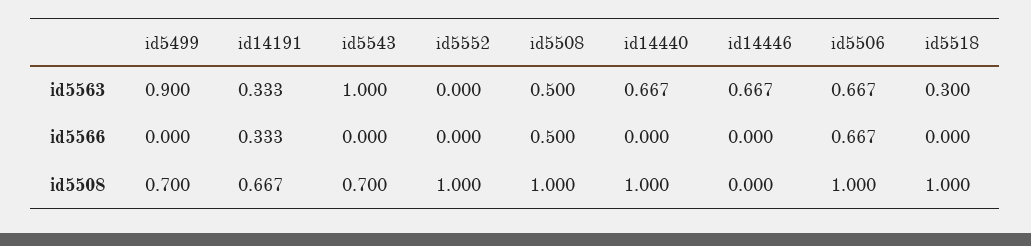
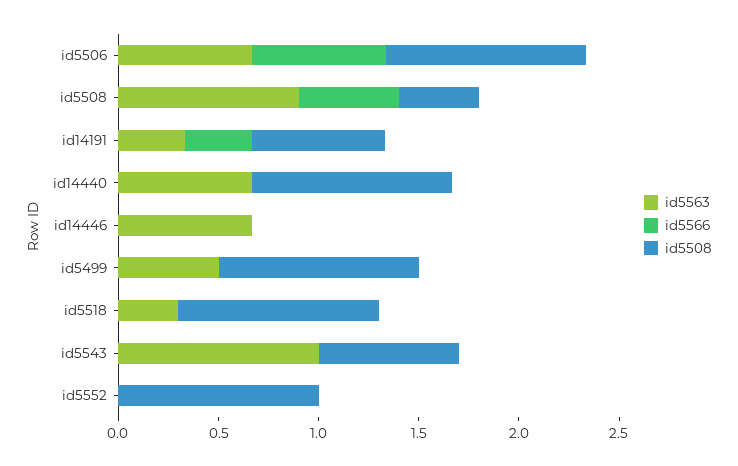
id5563, id5499: 0.9 -> 0.5
id5563, id5508: 0.5 -> 0.9
id5508, id5499: 0.7 -> 1
id5508, id5508: 1 -> 0.4

